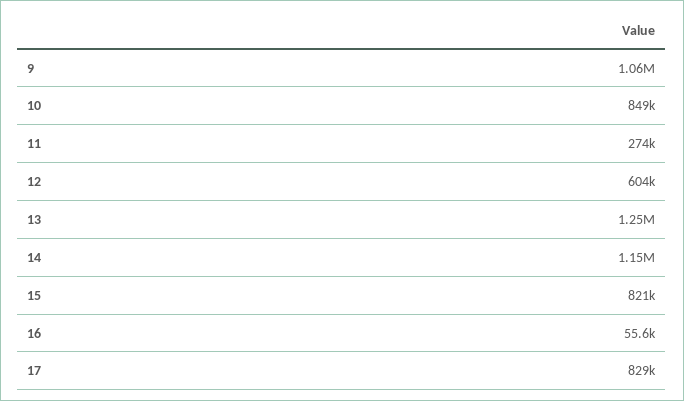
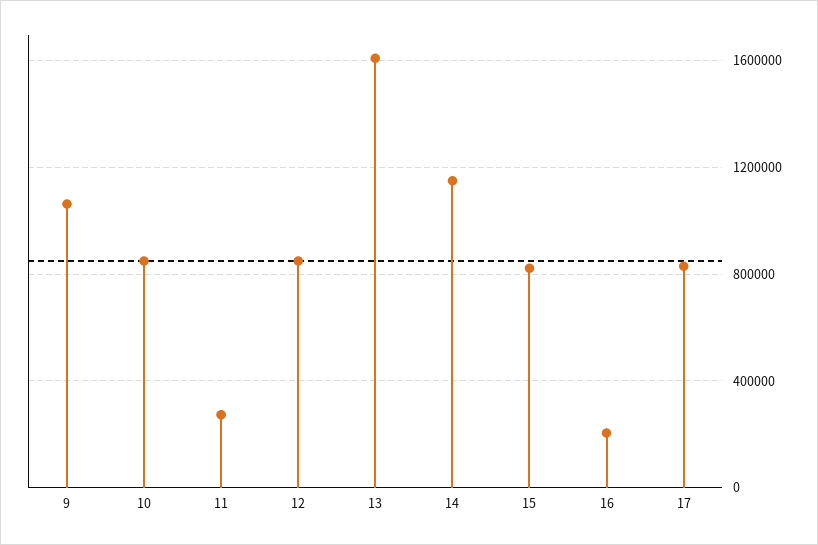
12: 604000 -> 850000
13: 1250000 -> 1600000
16: 55600 -> 200000

